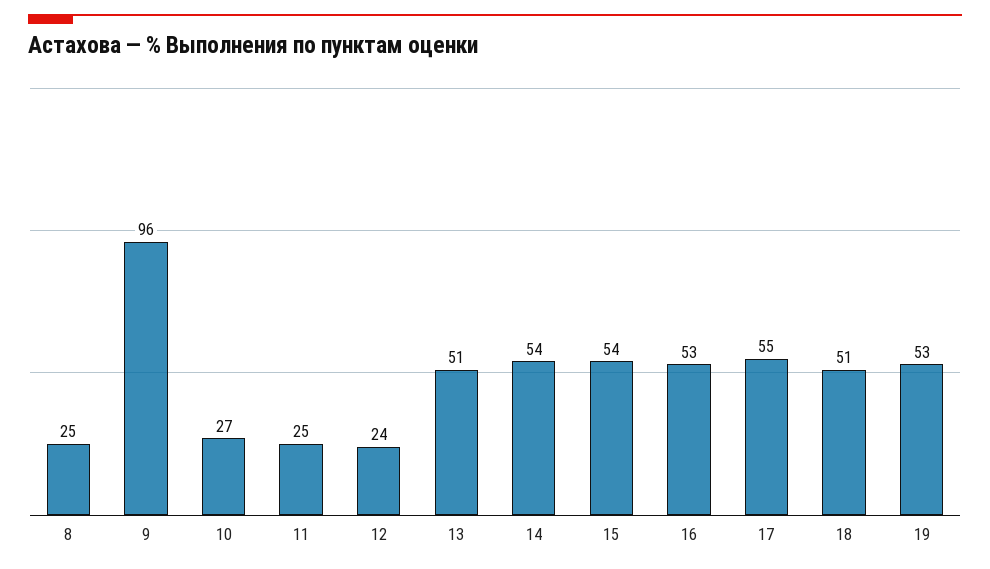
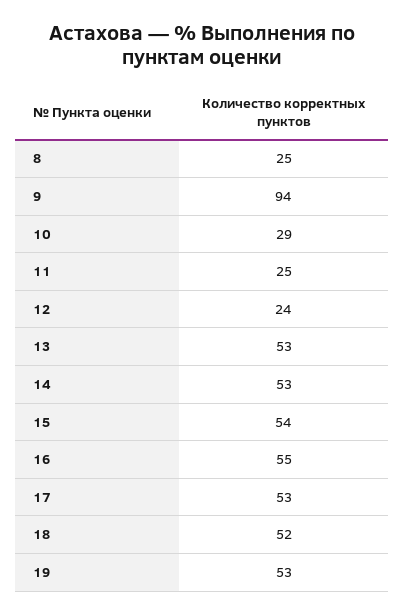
9: 96 -> 94
10: 27 -> 29
13: 51 -> 53
14: 54 -> 53
16: 53 -> 55
17: 55 -> 53
18: 51 -> 52

